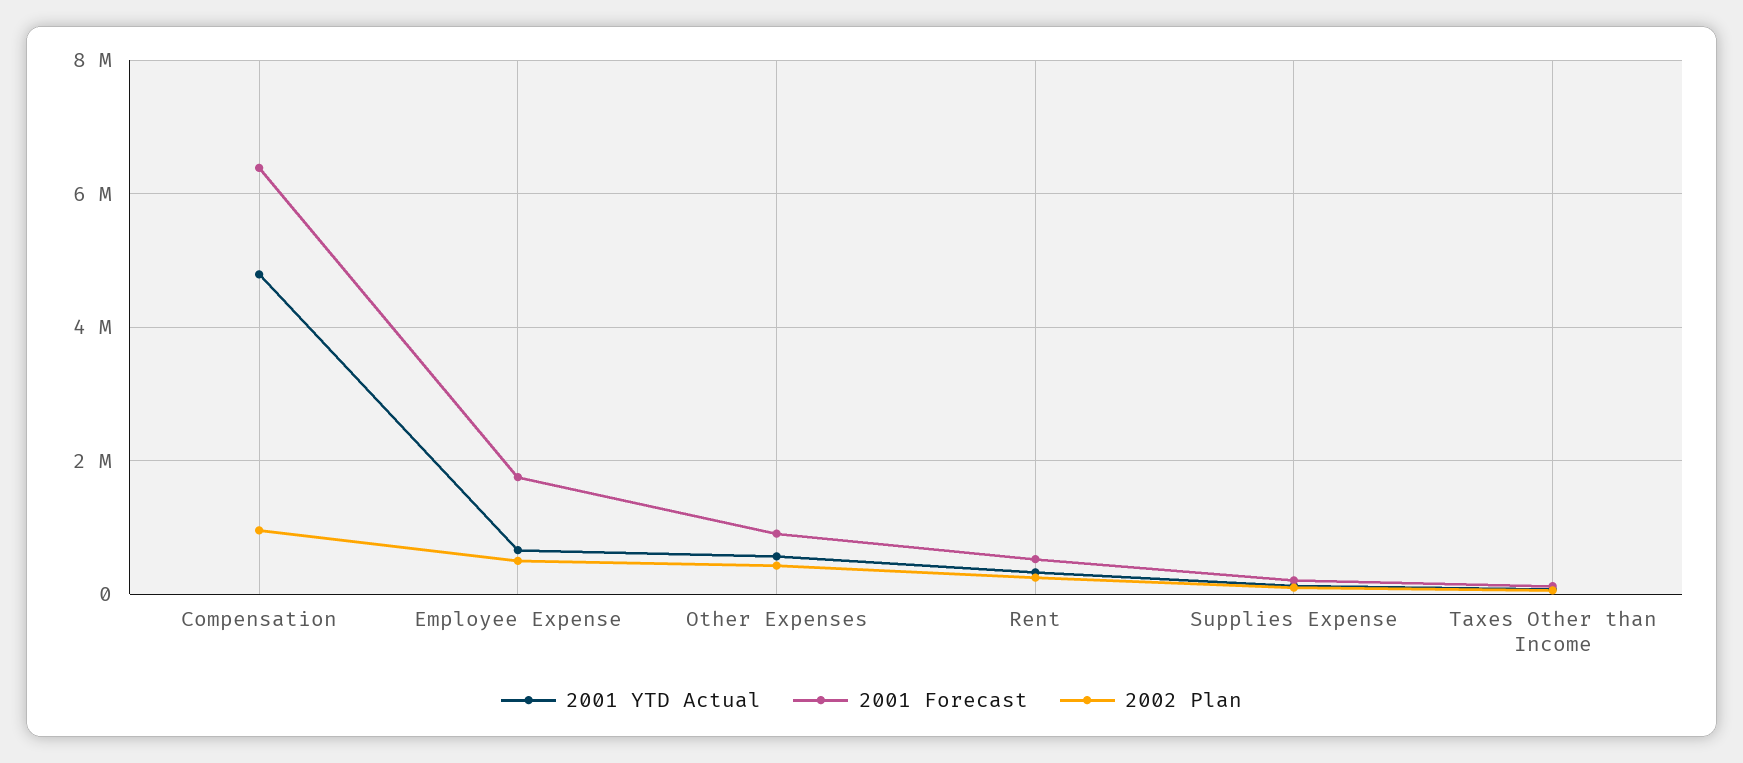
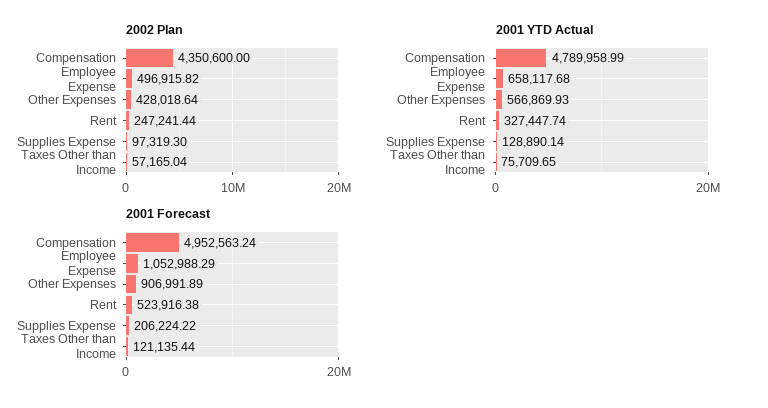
2001 Forecast, Compensation: 6400000 -> 4952563.24
2002 Plan, Compensation: 1000000 -> 4350600
2001 Forecast, Employee Expense: 1800000 -> 1052988.29

